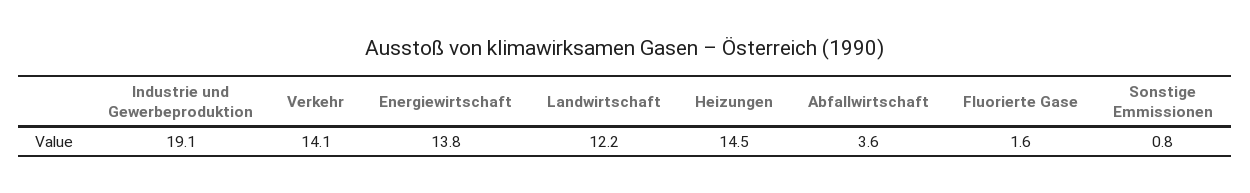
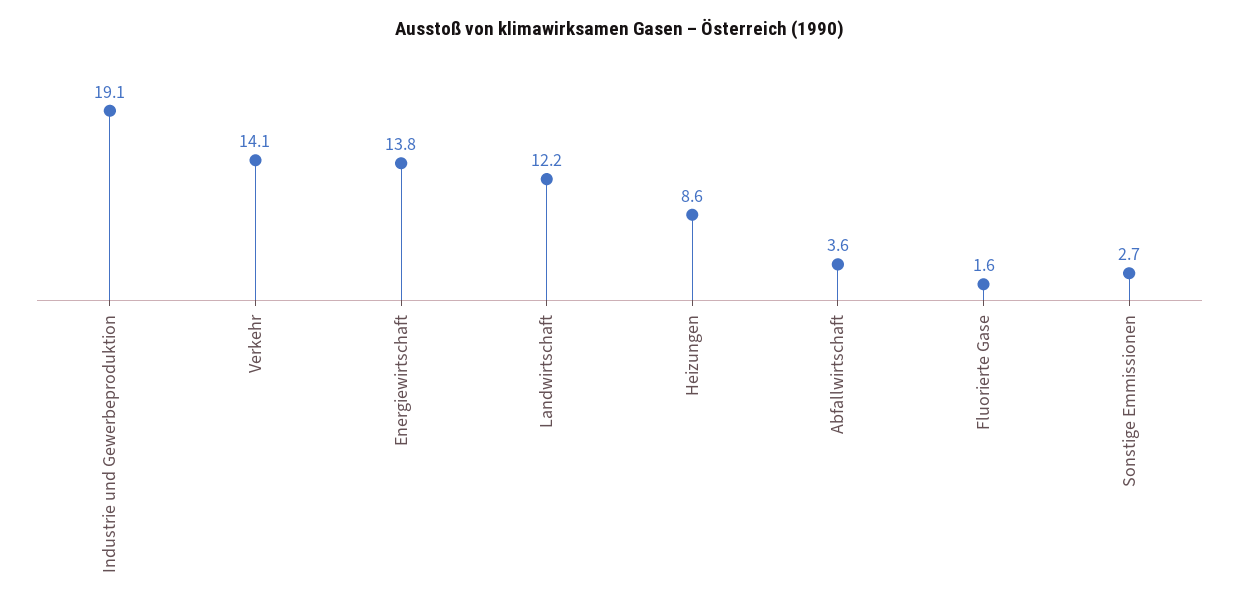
Heizungen: 14.5 -> 8.6
Sonstige Emmissionen: 0.8 -> 2.7

